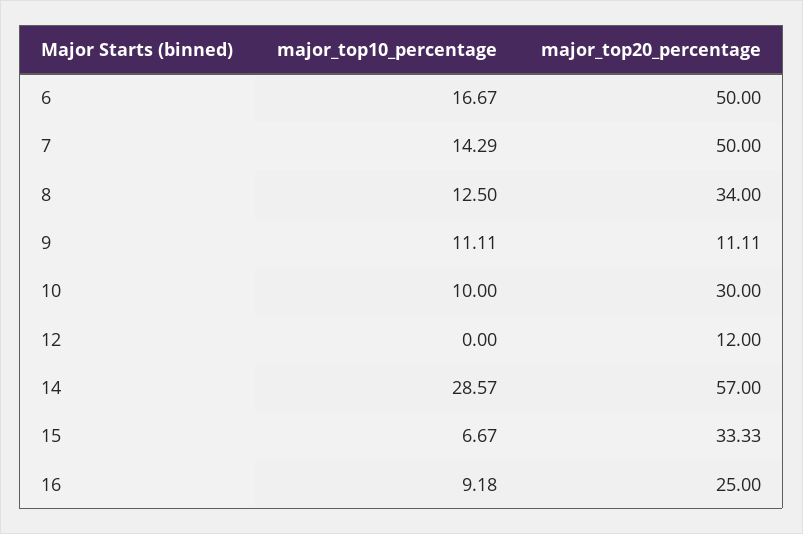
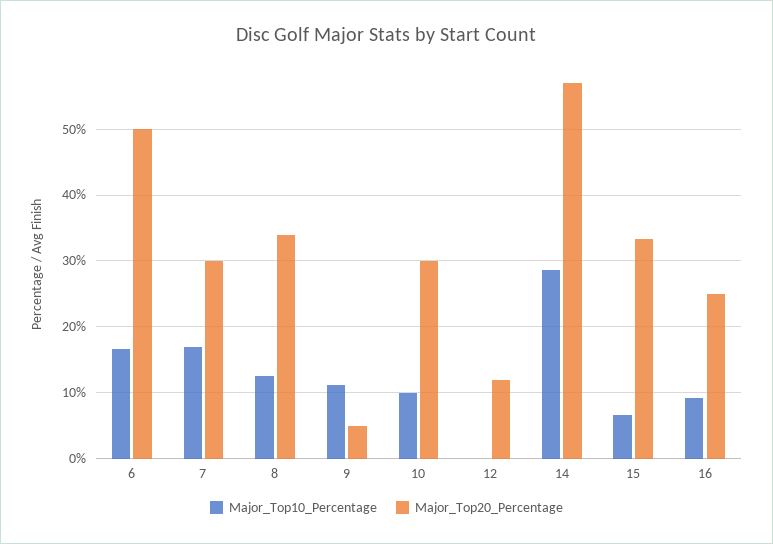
major_top10_percentage, 7: 14.29 -> 17
major_top20_percentage, 7: 50 -> 30
major_top20_percentage, 9: 11.11 -> 5

